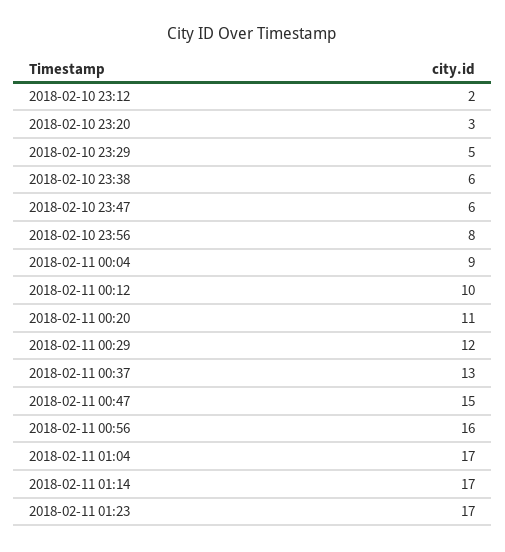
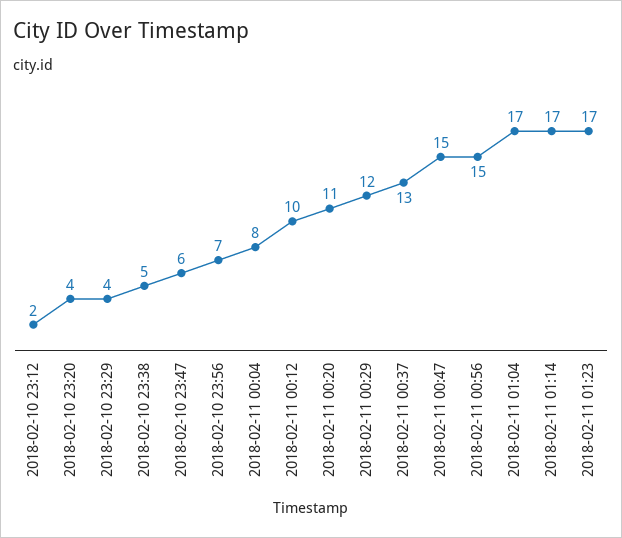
2018-02-10 23:20: 3 -> 4
2018-02-10 23:29: 5 -> 4
2018-02-10 23:38: 6 -> 5
2018-02-10 23:56: 8 -> 7
2018-02-11 00:04: 9 -> 8
2018-02-11 00:56: 16 -> 15

